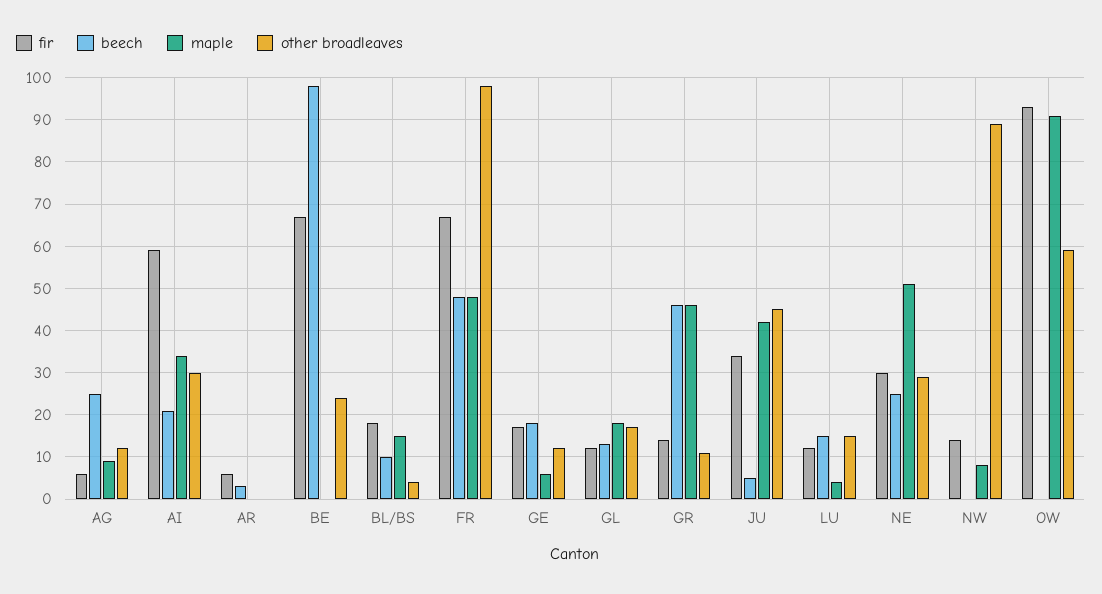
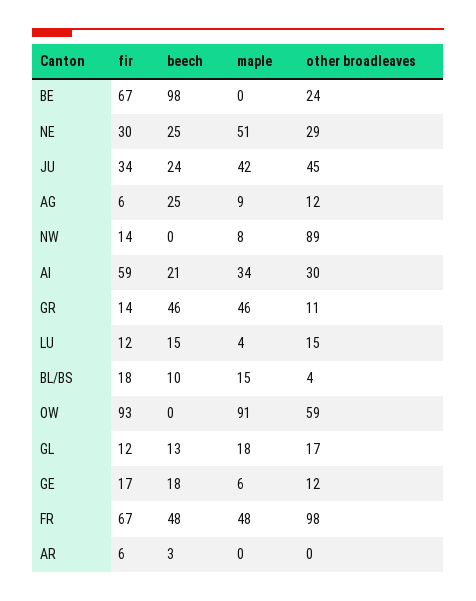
beech, JU: 5 -> 24

